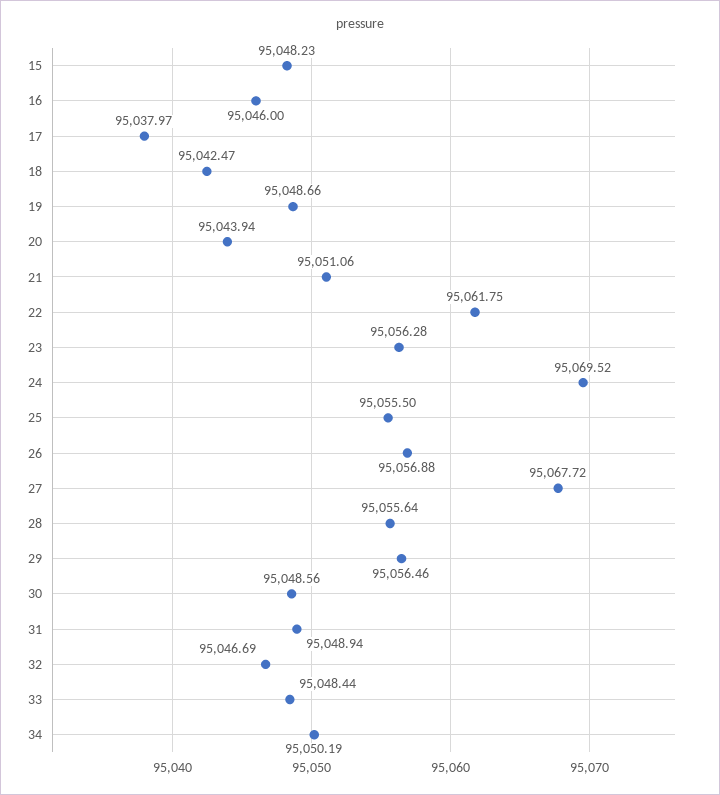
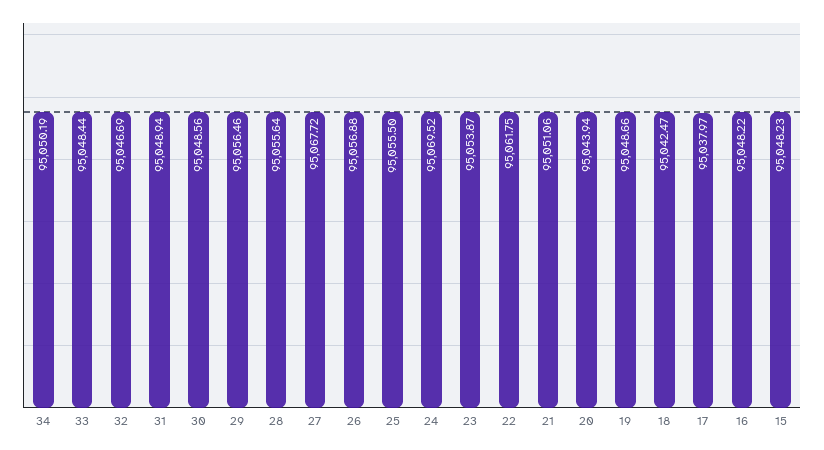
16: 95046 -> 95048.22
23: 95056.28 -> 95053.87

